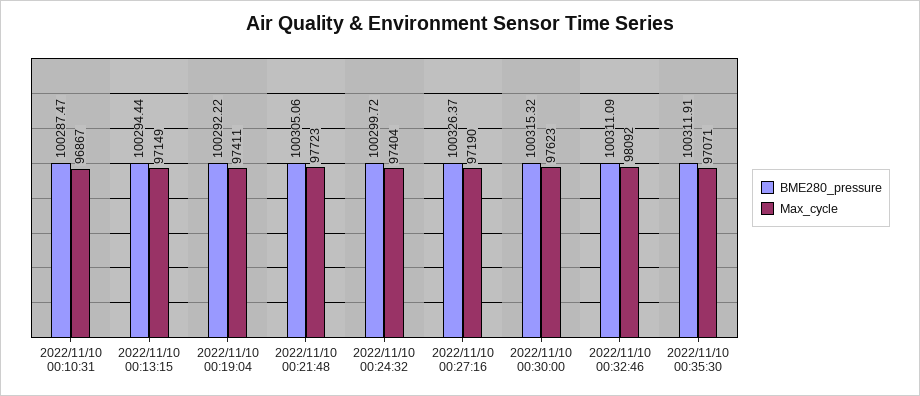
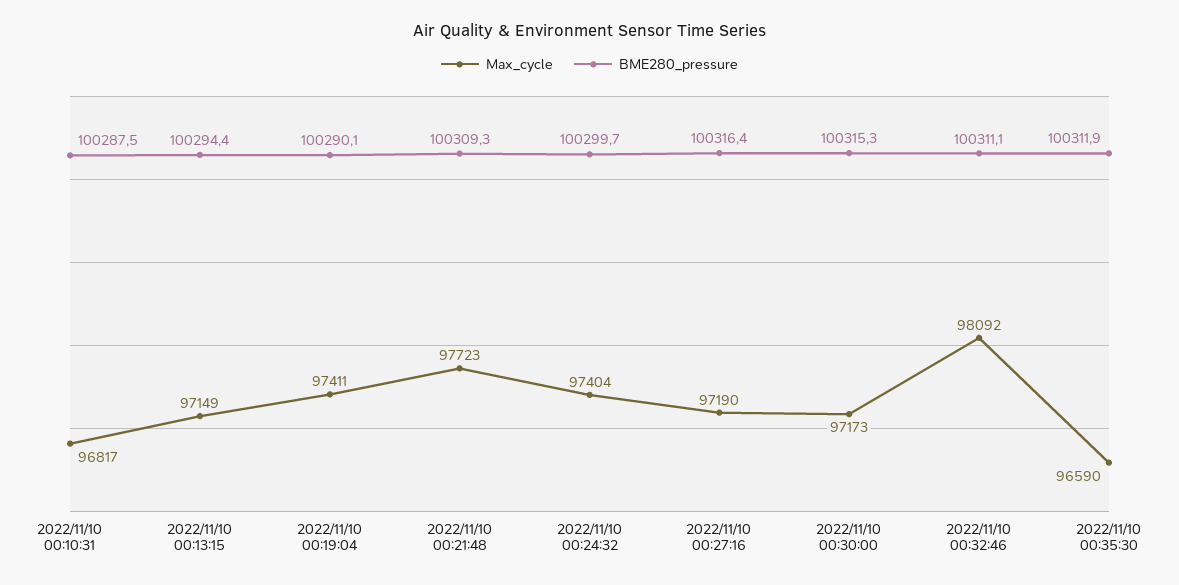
Max_cycle, 2022/11/10 00:10:31: 96867 -> 96817
BME280_pressure, 2022/11/10 00:19:04: 100292.22 -> 100290.1
BME280_pressure, 2022/11/10 00:21:48: 100305.06 -> 100309.3
BME280_pressure, 2022/11/10 00:27:16: 100326.37 -> 100316.4
Max_cycle, 2022/11/10 00:30:00: 97623 -> 97173
Max_cycle, 2022/11/10 00:35:30: 97071 -> 96590

